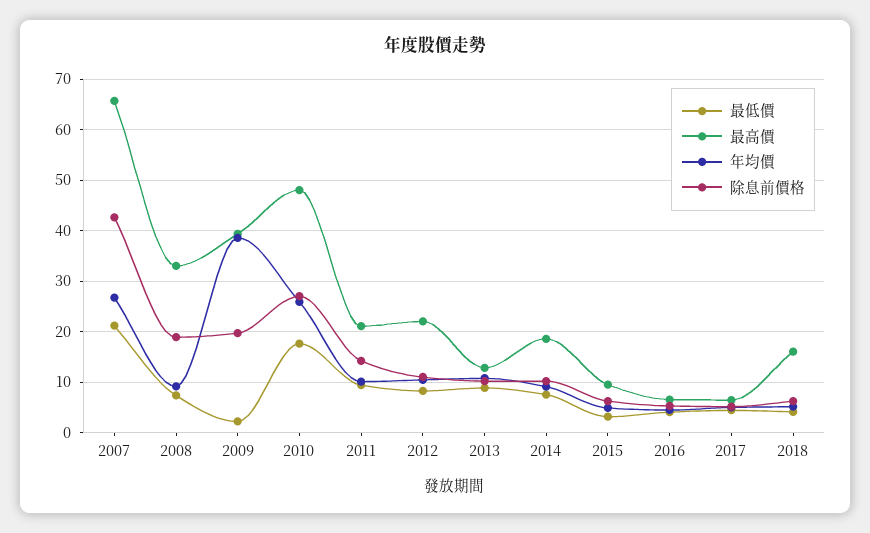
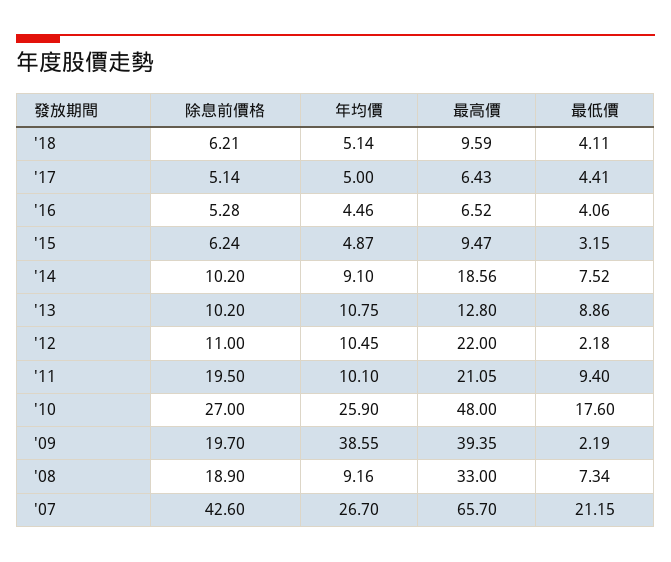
除息前價格, 2011: 14 -> 19.5
最低價, 2012: 8 -> 2.18
最高價, 2018: 16 -> 9.59

